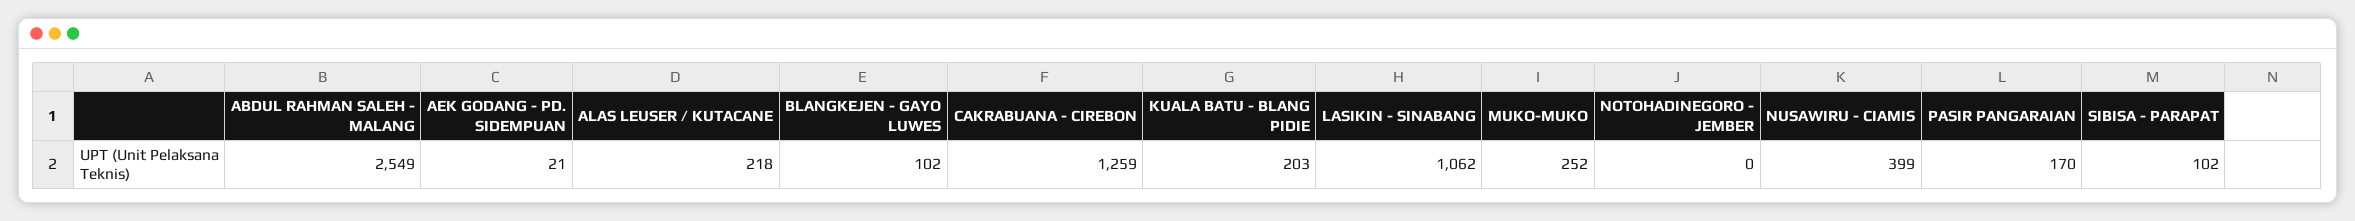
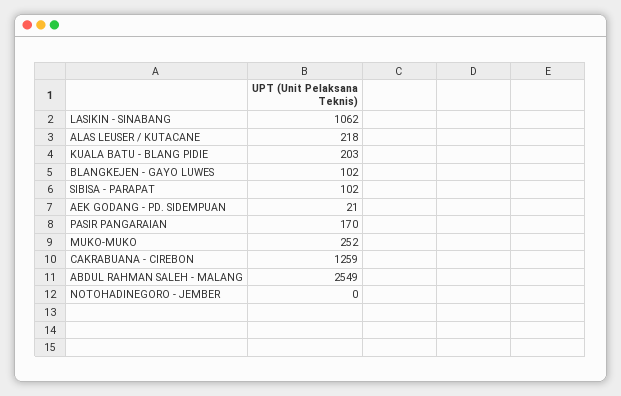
NUSAWIRU - CIAMIS: 399 -> none

